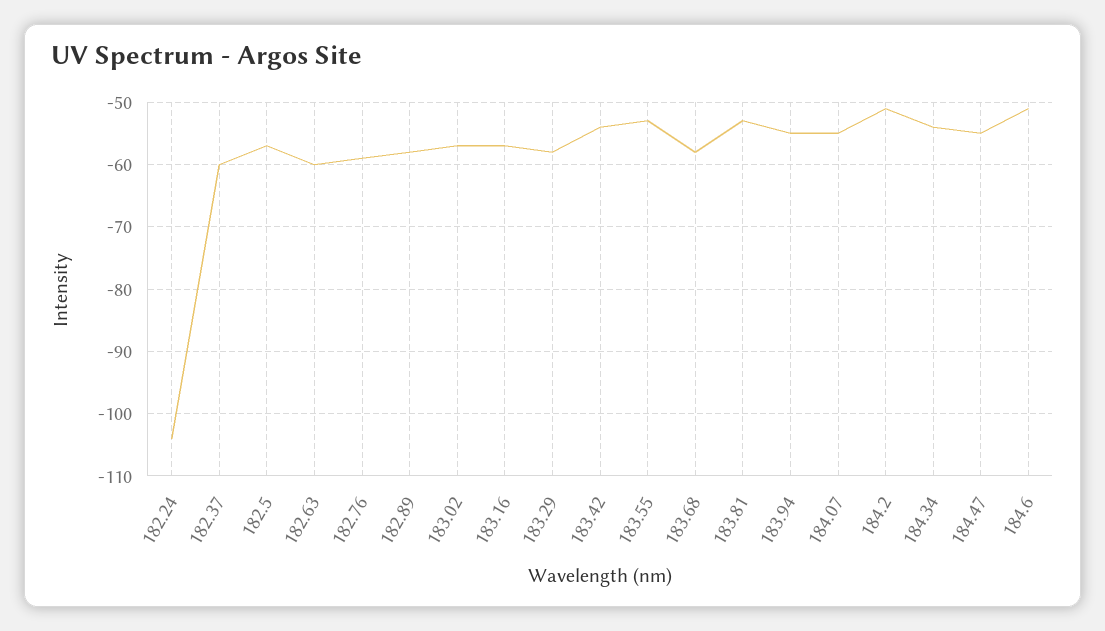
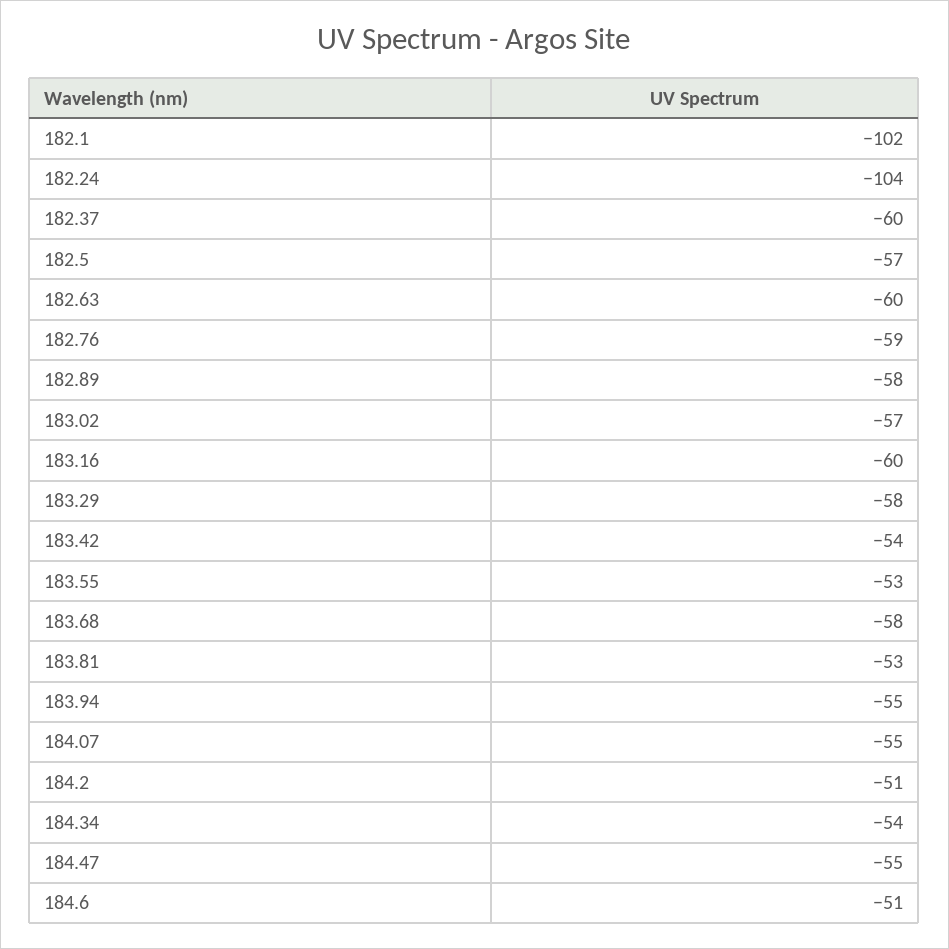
183.16: -57 -> -60
182.1: none -> -102

